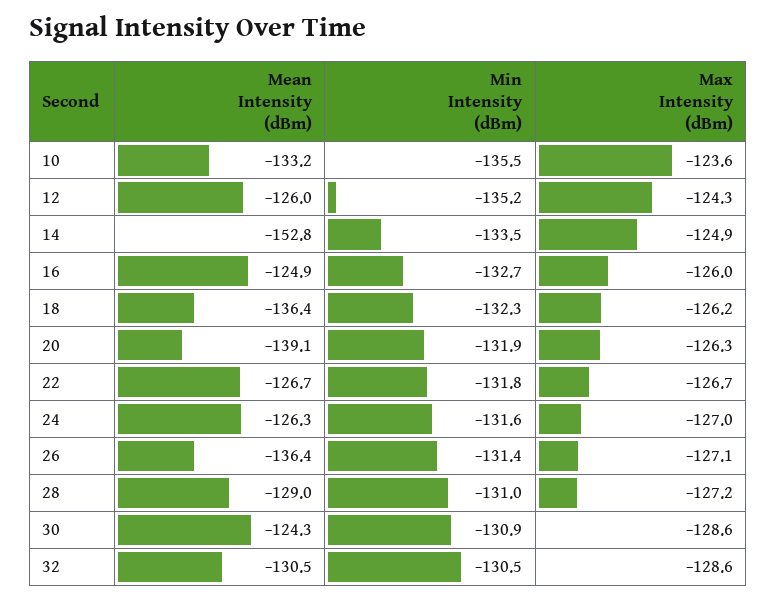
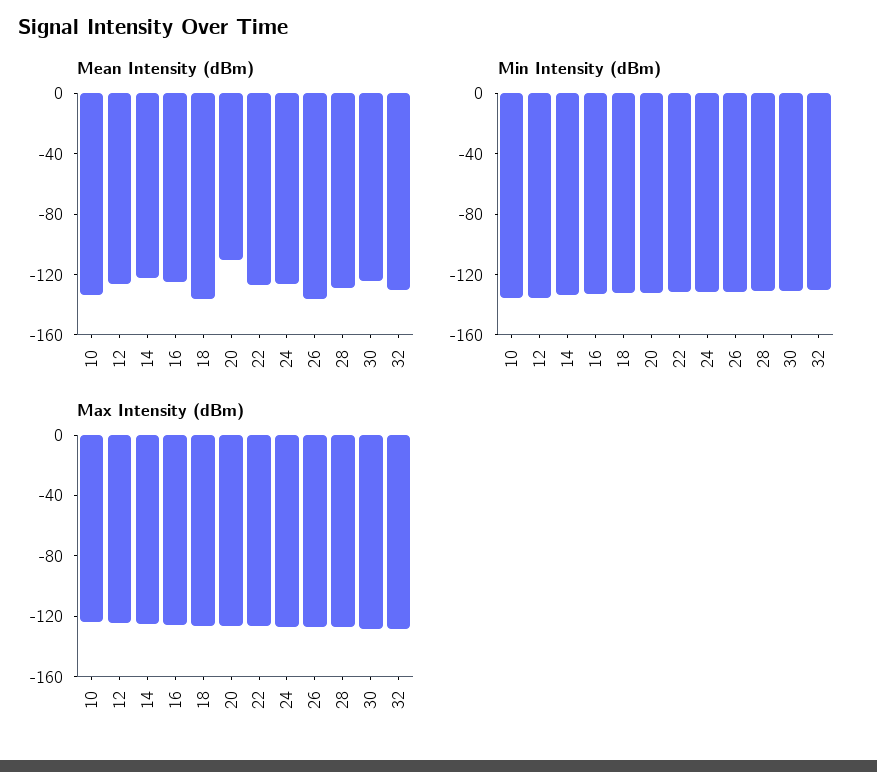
Mean Intensity (dBm), 14: -152.8 -> -120
Mean Intensity (dBm), 20: -139.1 -> -110

